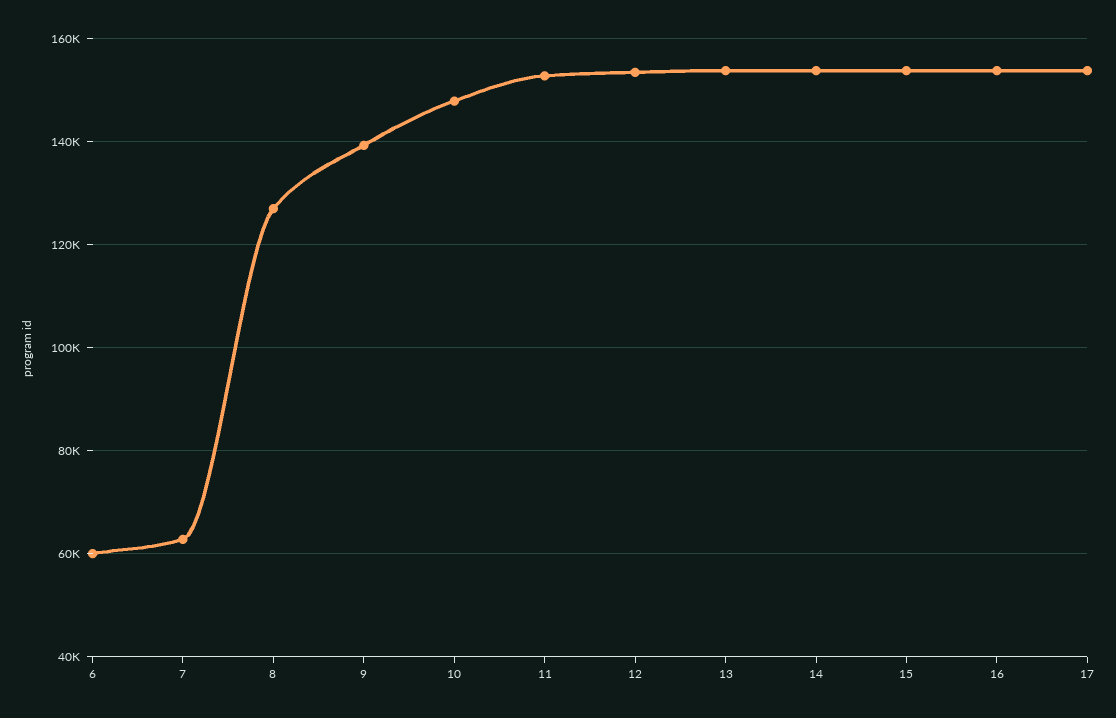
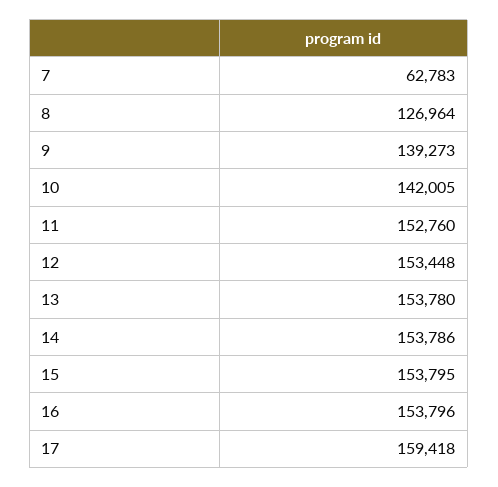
6: 60000 -> none
10: 148000 -> 142005
17: 154000 -> 159418

